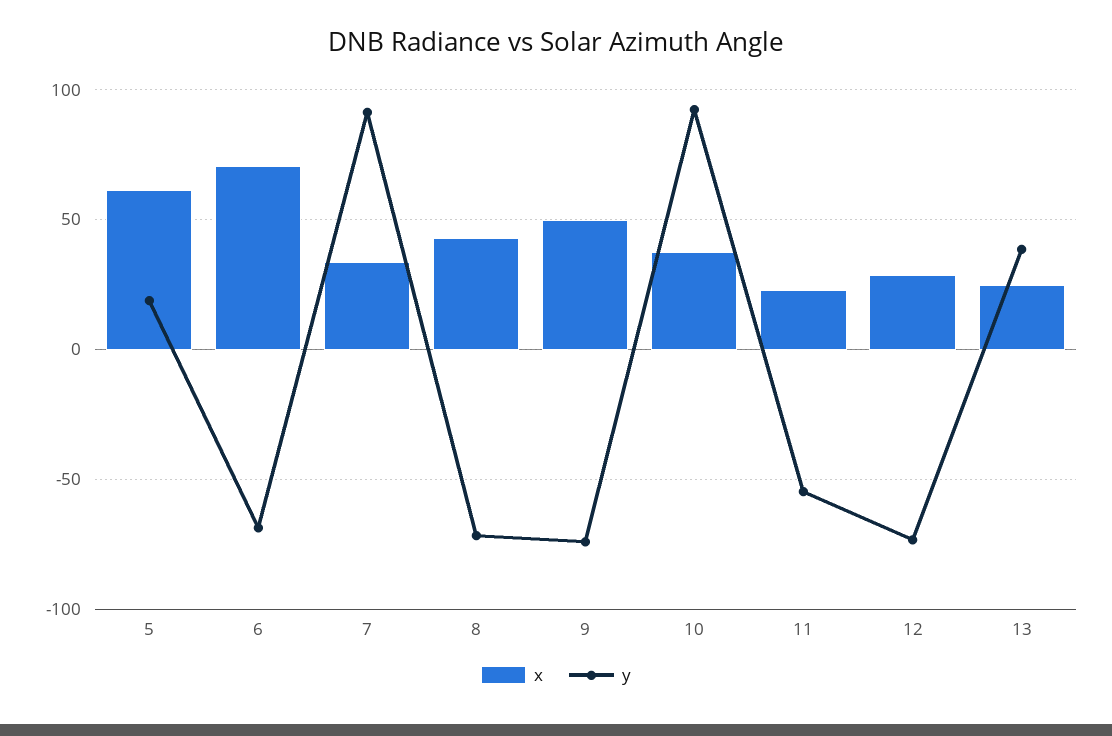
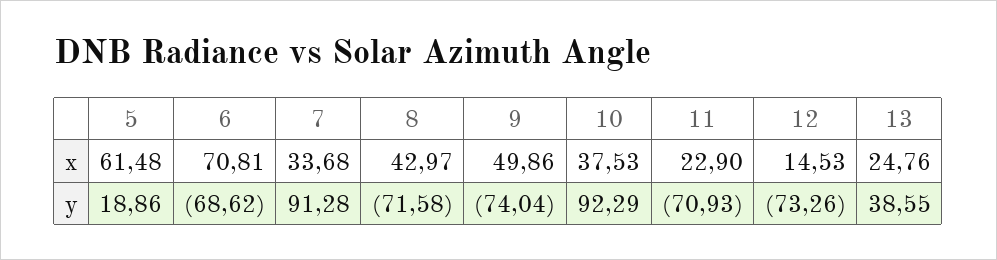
y, 11: -55 -> -70.93
x, 12: 30 -> 14.53

